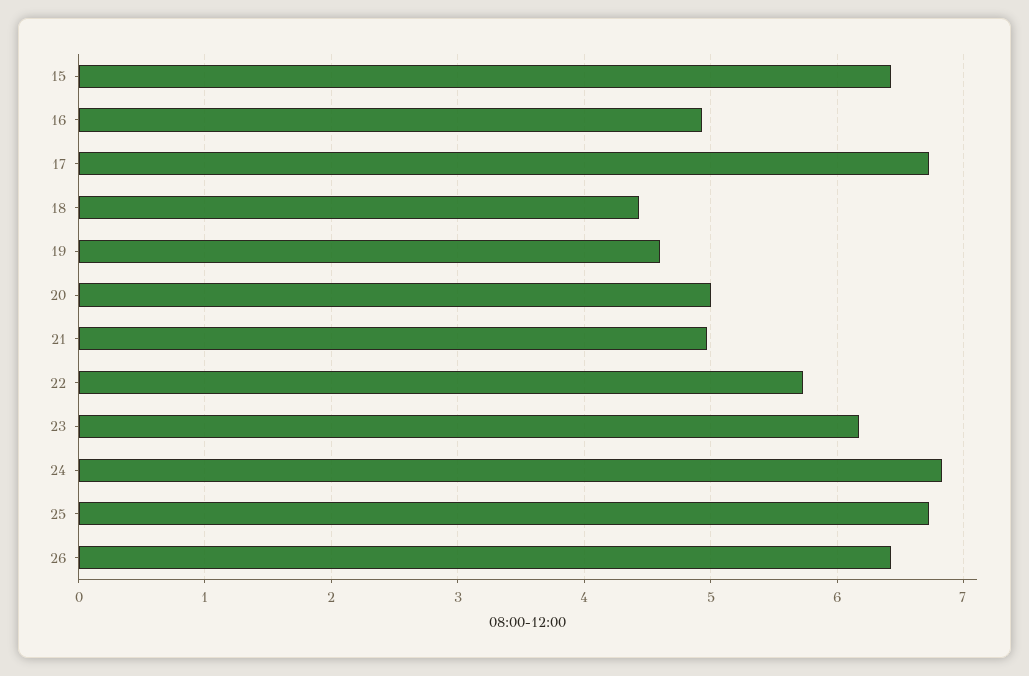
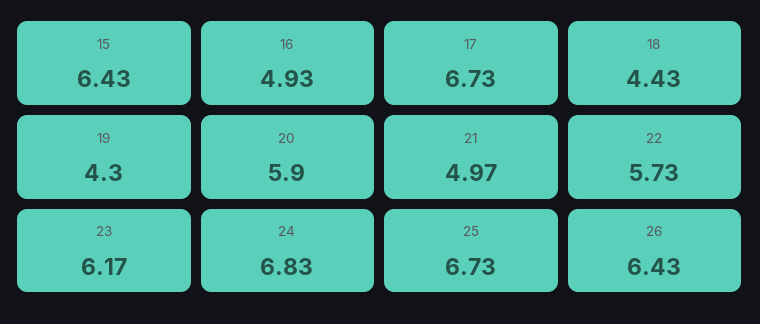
19: 4.6 -> 4.3
20: 5 -> 5.9

